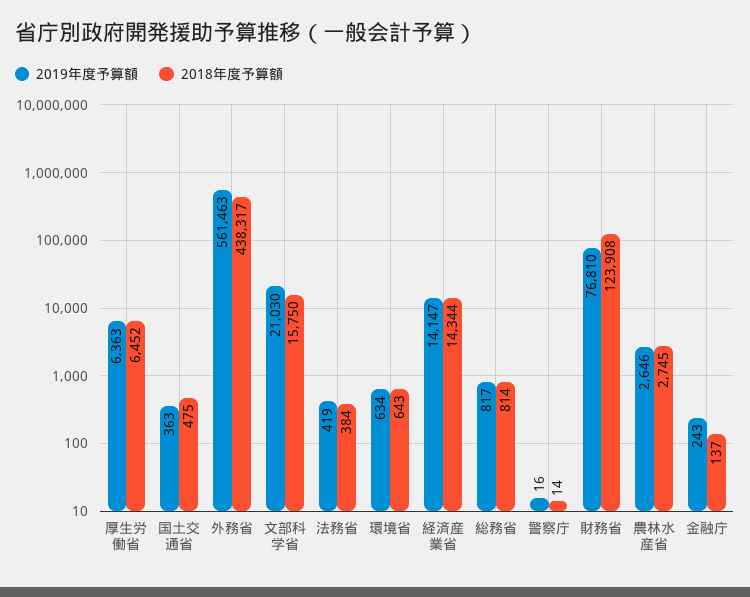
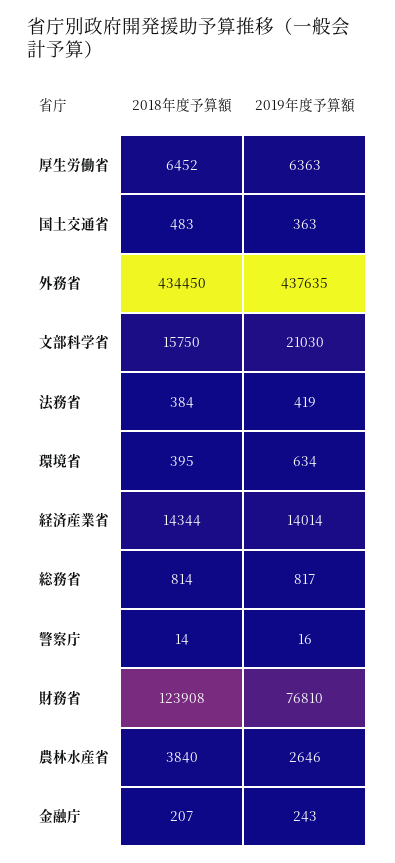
2018年度予算額, 国土交通省: 475 -> 483
2019年度予算額, 外務省: 561463 -> 437635
2018年度予算額, 外務省: 438317 -> 434450
2018年度予算額, 環境省: 643 -> 395
2019年度予算額, 経済産業省: 14147 -> 14014
2018年度予算額, 農林水産省: 2745 -> 3840
2018年度予算額, 金融庁: 137 -> 207

